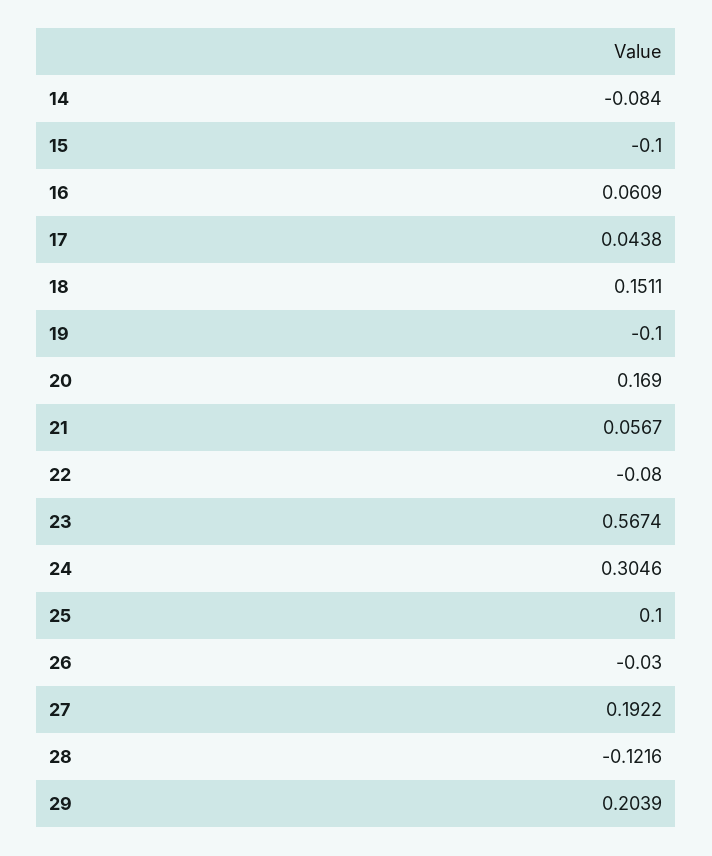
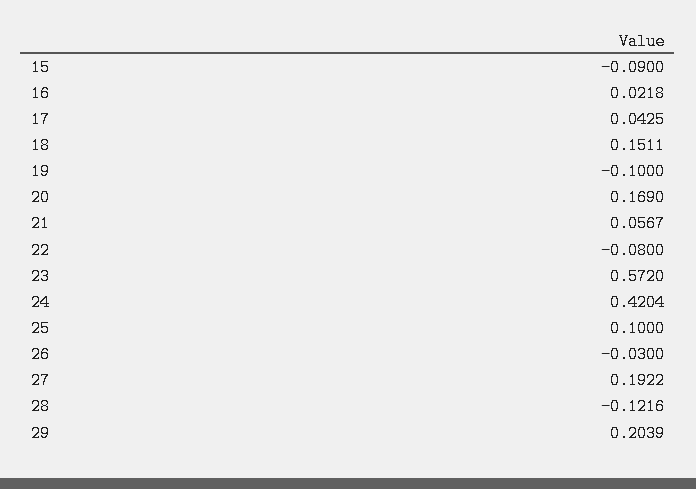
14: -0.084 -> none
15: -0.1 -> -0.09
16: 0.0609 -> 0.0218
17: 0.0438 -> 0.0425
23: 0.5674 -> 0.572
24: 0.3046 -> 0.4204

